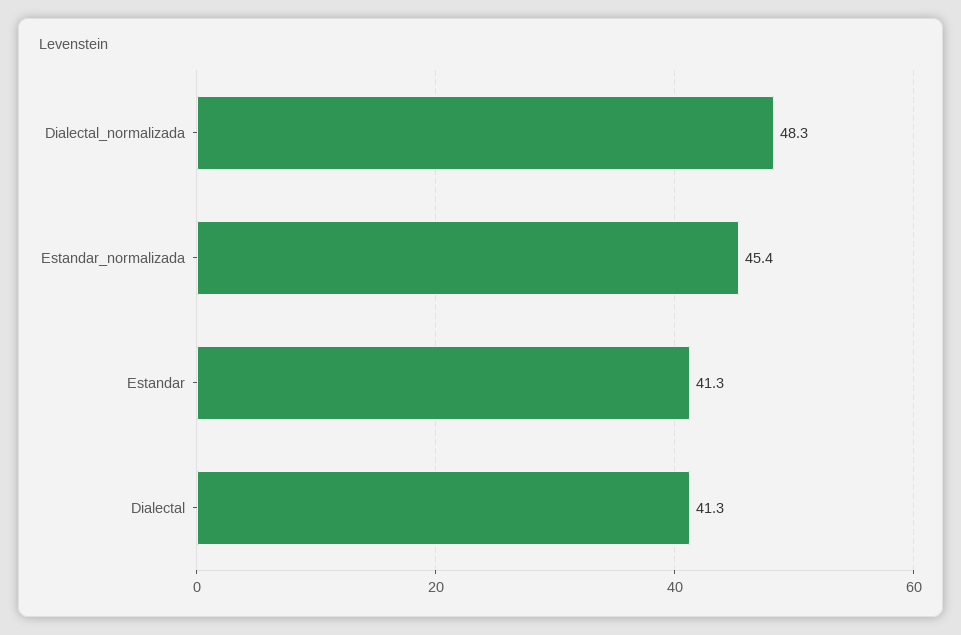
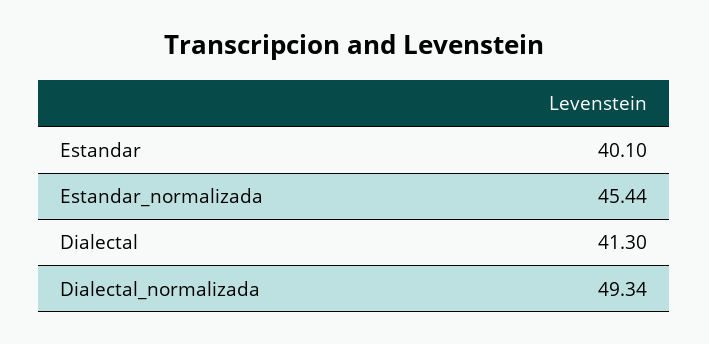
Dialectal_normalizada: 48.3 -> 49.34
Estandar: 41.3 -> 40.1

